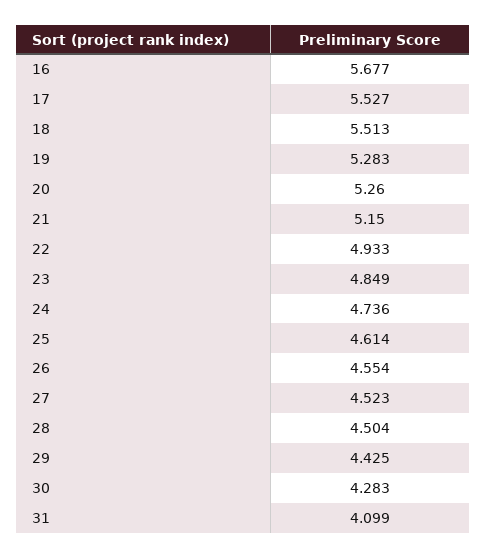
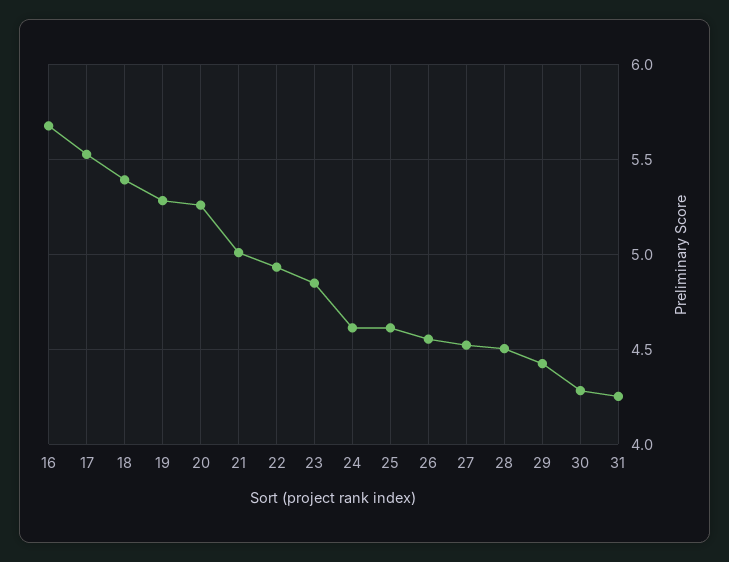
18: 5.513 -> 5.4
21: 5.15 -> 5
24: 4.736 -> 4.6
31: 4.099 -> 4.25

